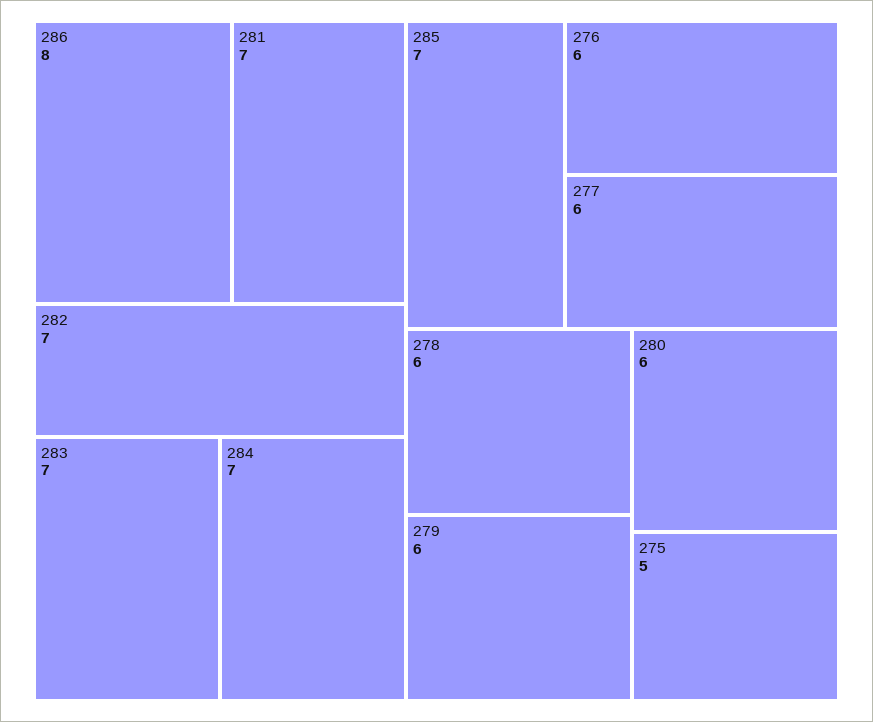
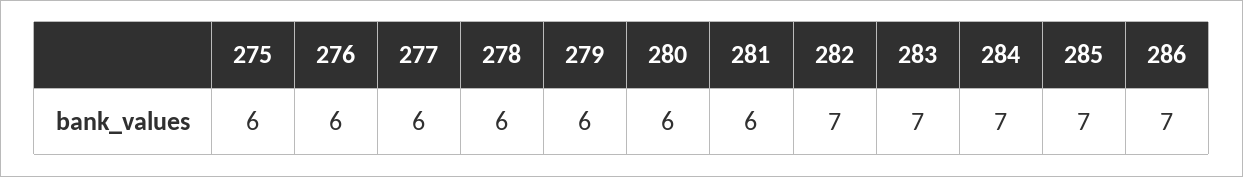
286: 8 -> 7
281: 7 -> 6
275: 5 -> 6

